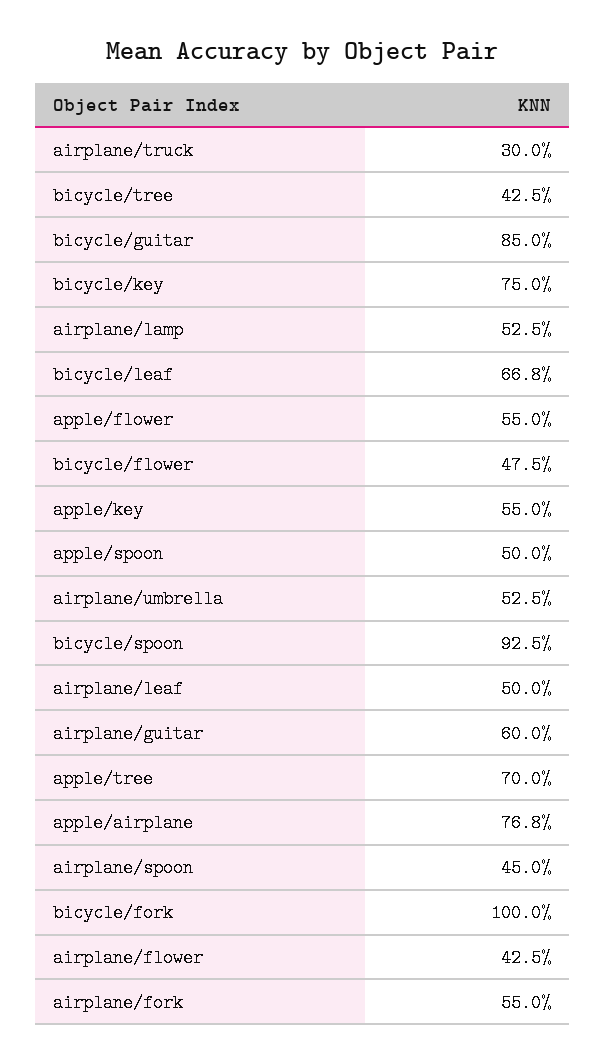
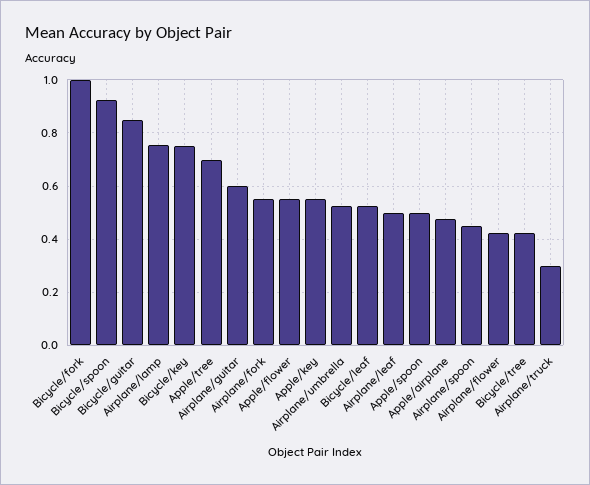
airplane/lamp: 0.525 -> 0.75
bicycle/leaf: 0.668 -> 0.525
bicycle/flower: 0.475 -> none
apple/airplane: 0.768 -> 0.475

